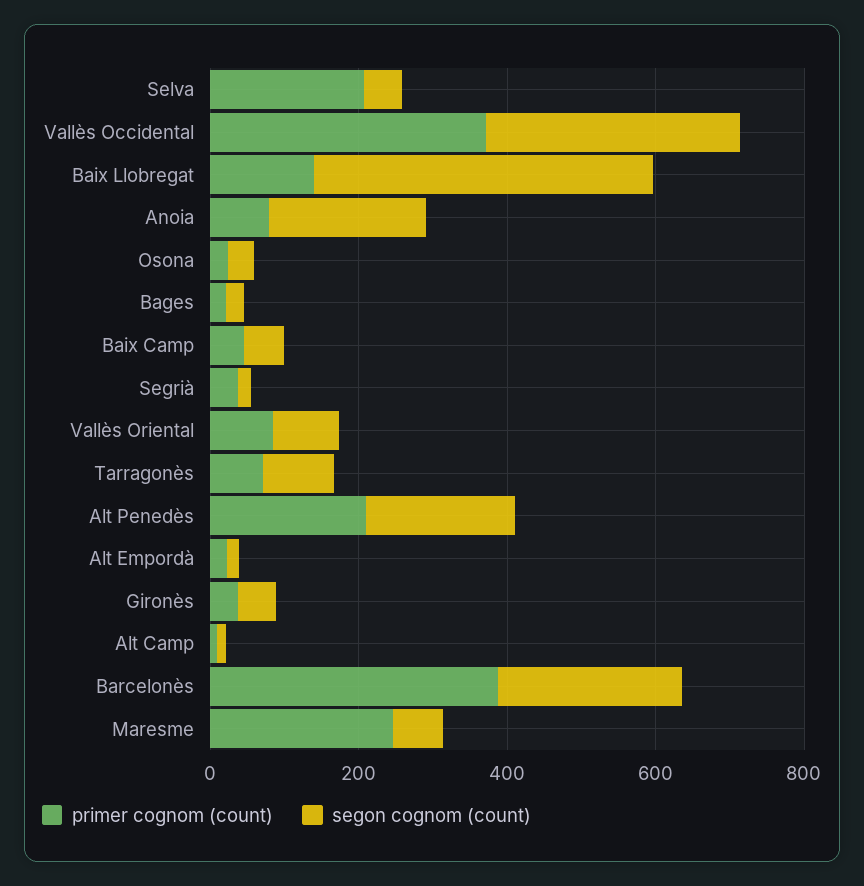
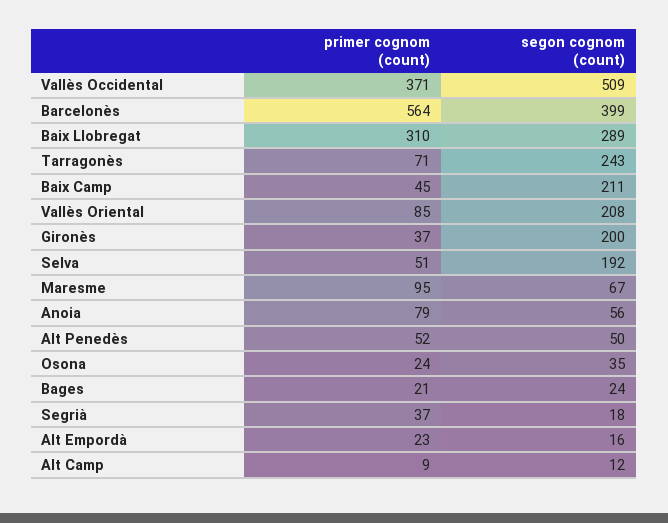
primer cognom (count), Selva: 200 -> 51
segon cognom (count), Selva: 50 -> 192
segon cognom (count), Vallès Occidental: 350 -> 509
primer cognom (count), Baix Llobregat: 150 -> 310
segon cognom (count), Baix Llobregat: 450 -> 289
segon cognom (count), Anoia: 200 -> 56
segon cognom (count), Baix Camp: 50 -> 211
segon cognom (count), Vallès Oriental: 100 -> 208
segon cognom (count), Tarragonès: 100 -> 243
primer cognom (count), Alt Penedès: 200 -> 52
segon cognom (count), Alt Penedès: 200 -> 50
segon cognom (count), Gironès: 50 -> 200
primer cognom (count), Barcelonès: 400 -> 564
segon cognom (count), Barcelonès: 250 -> 399
primer cognom (count), Maresme: 250 -> 95

